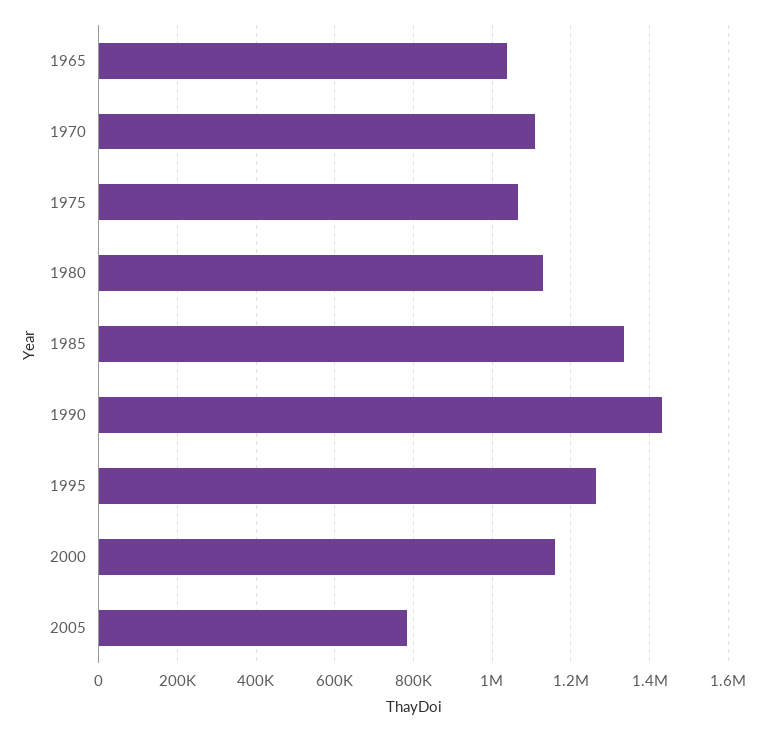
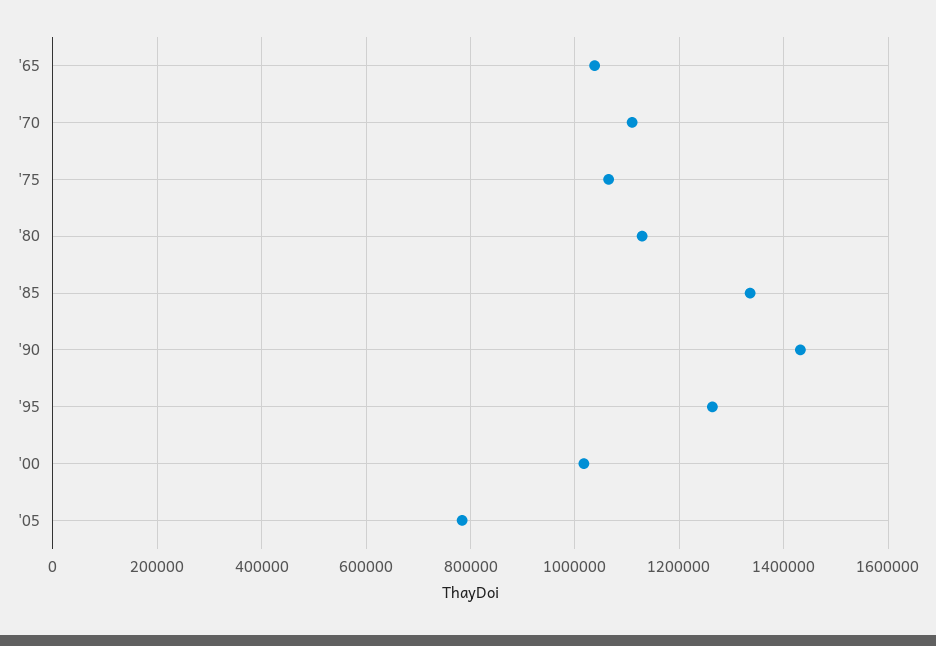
2000: 1160000 -> 1020000

